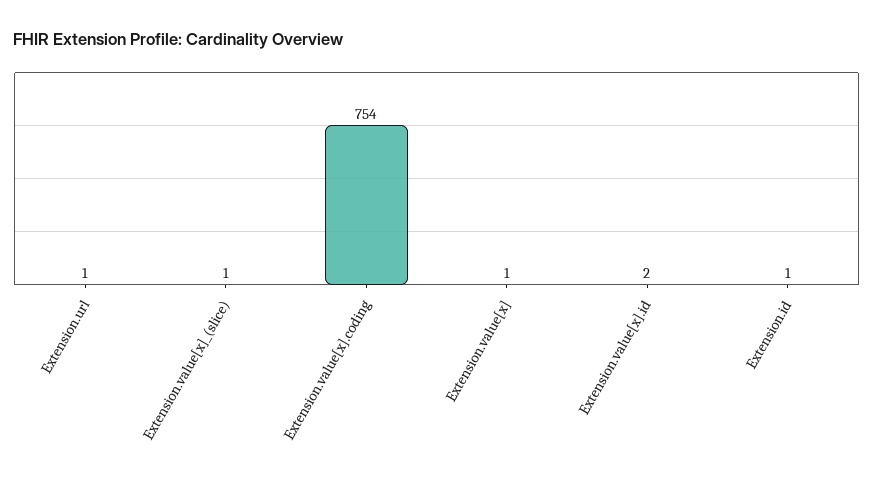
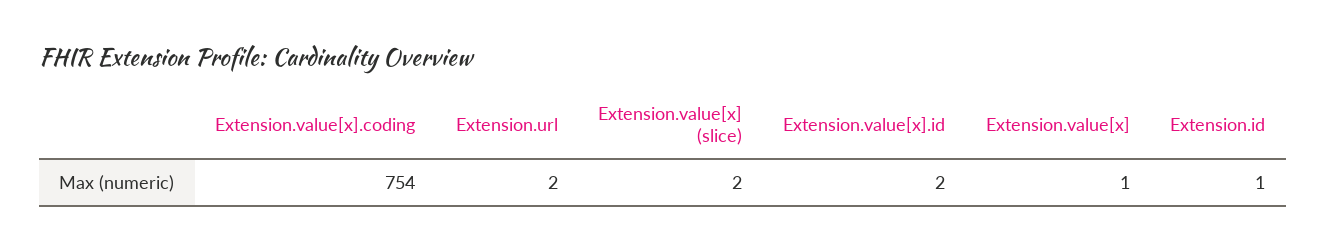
Extension.url: 1 -> 2
Extension.value[x]_(slice): 1 -> 2

